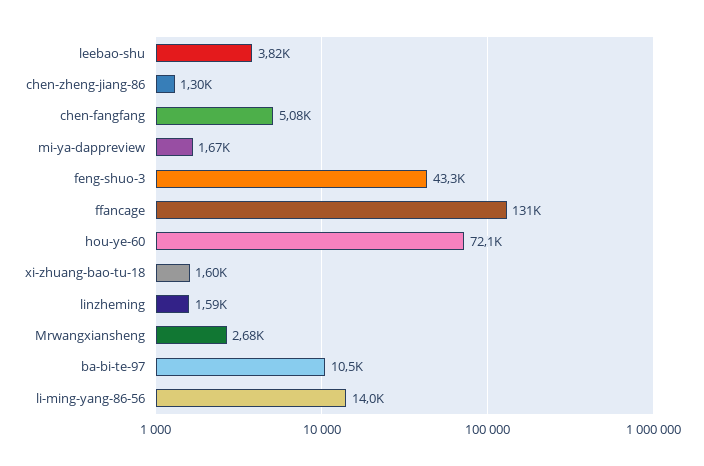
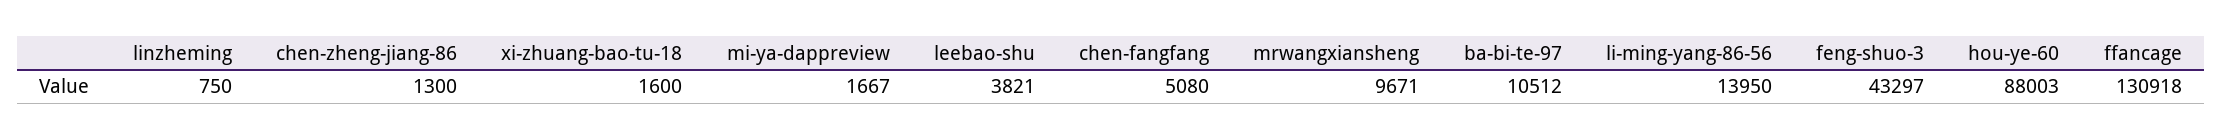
hou-ye-60: 72100 -> 88003
linzheming: 1590 -> 750
Mrwangxiansheng: 2680 -> 9671

